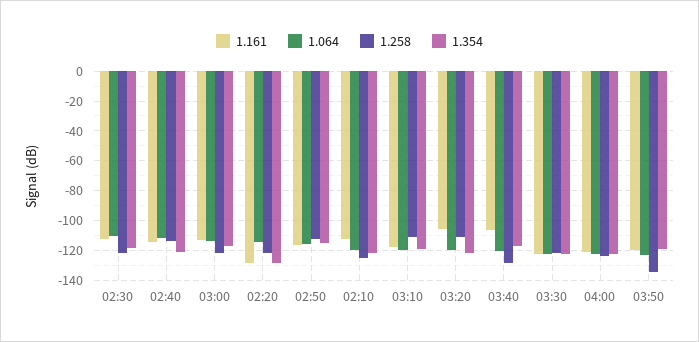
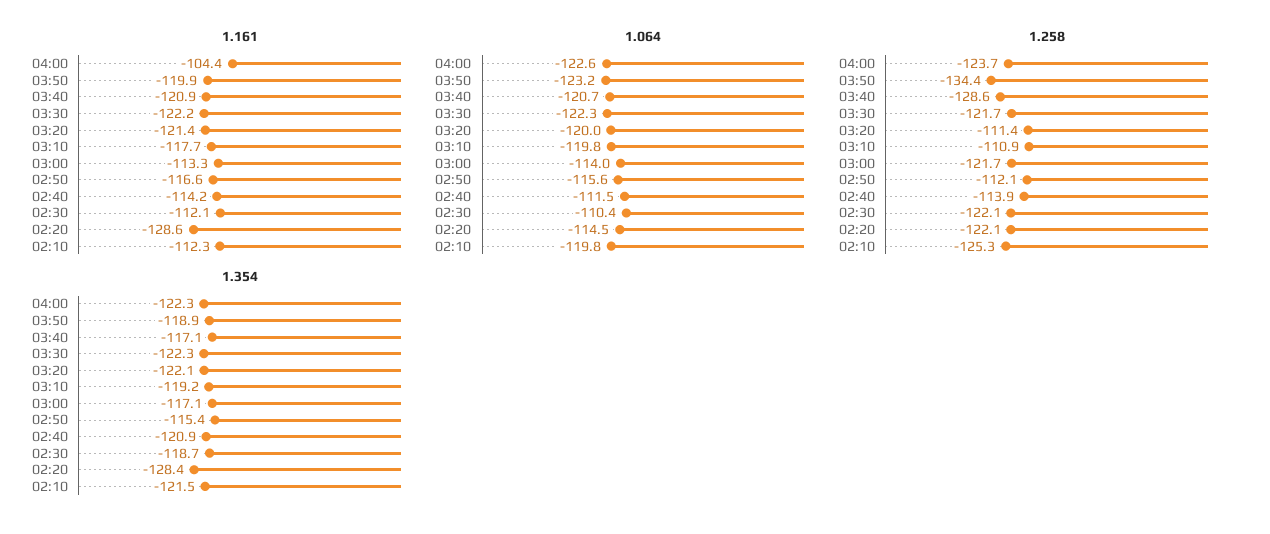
1.161, 03:20: -105 -> -121.4
1.161, 03:40: -105 -> -120.9
1.161, 04:00: -120 -> -104.4

